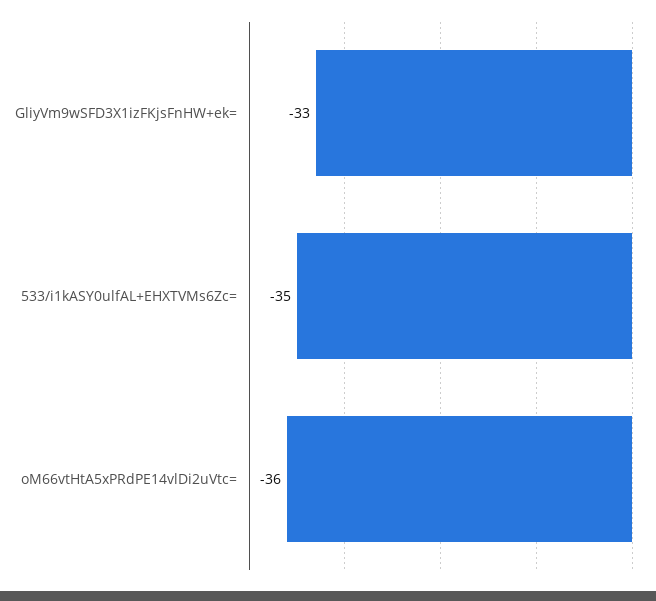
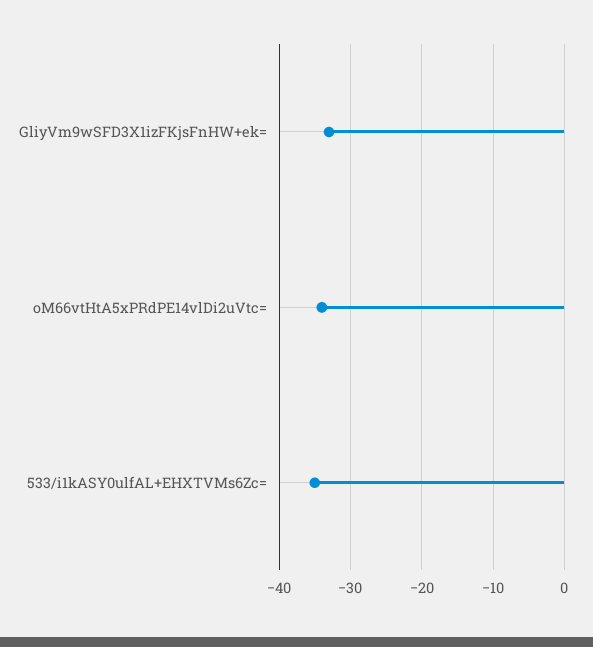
oM66vtHtA5xPRdPE14vlDi2uVtc=: -36 -> -34

